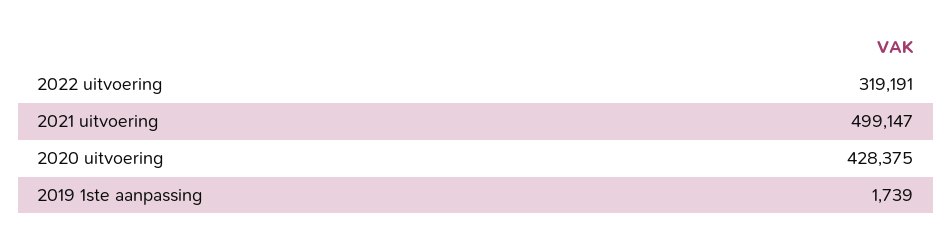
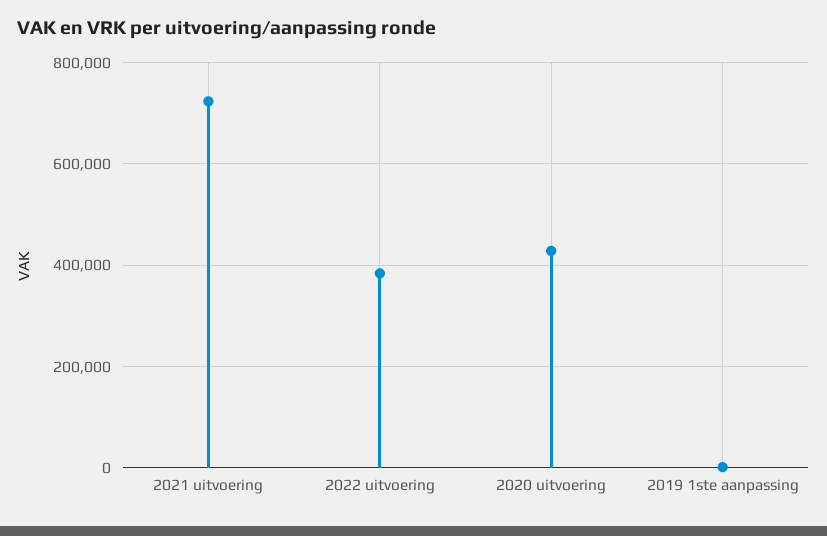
2022 uitvoering: 319191 -> 380000
2021 uitvoering: 499147 -> 720000

